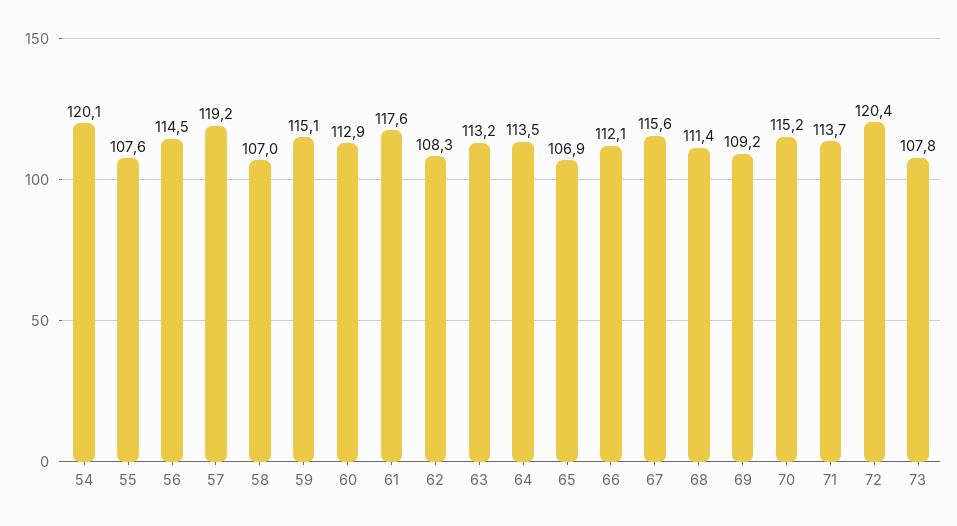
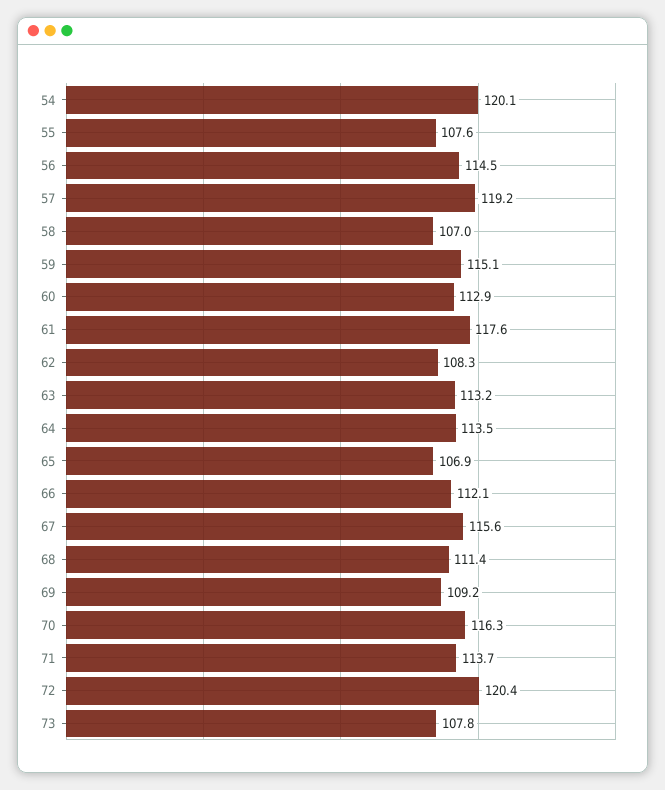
70: 115.2 -> 116.3

